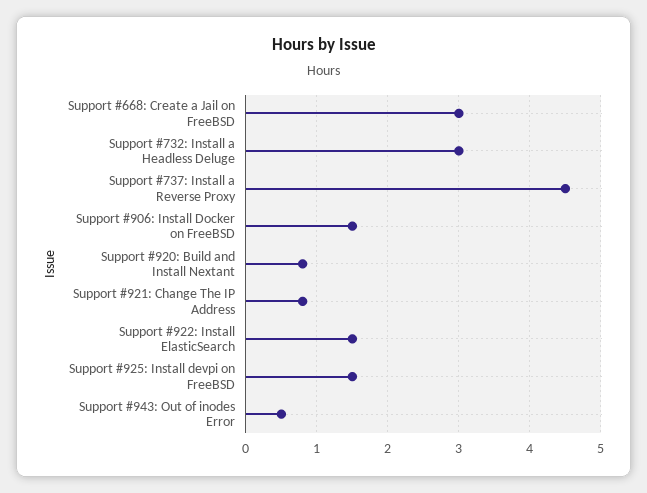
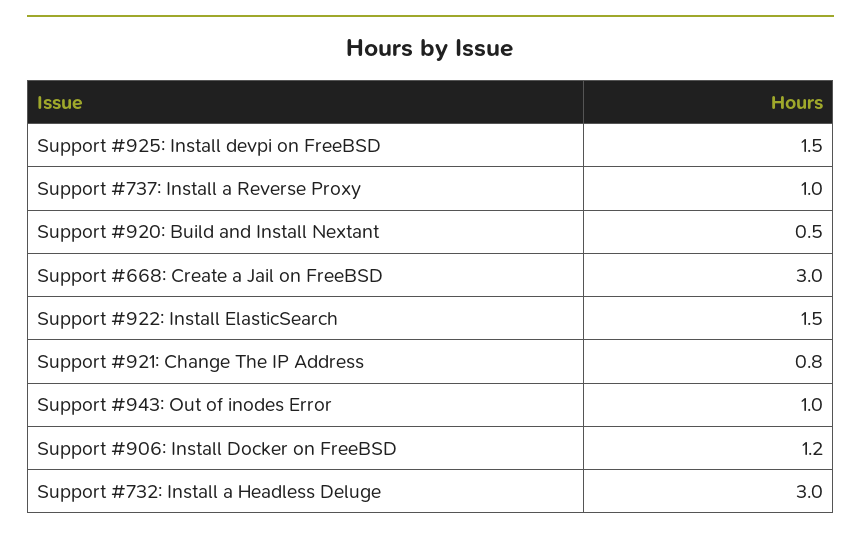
Support #737: Install a Reverse Proxy: 4.5 -> 1
Support #906: Install Docker on FreeBSD: 1.5 -> 1.2
Support #920: Build and Install Nextant: 0.8 -> 0.5
Support #943: Out of inodes Error: 0.5 -> 1

